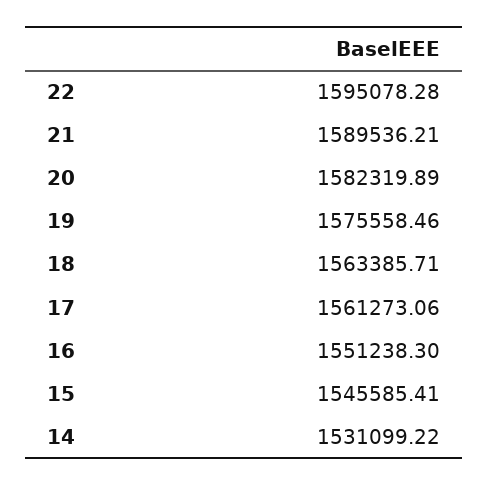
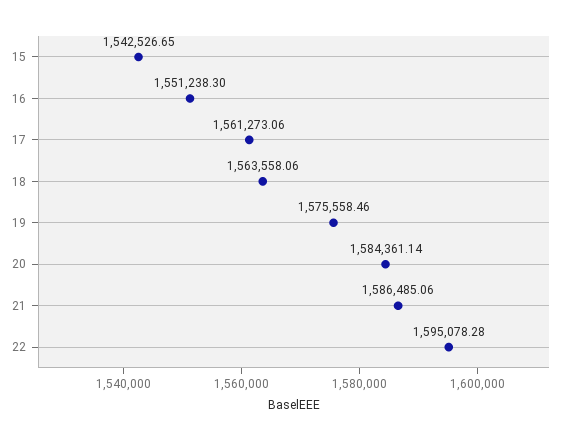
21: 1589536.21 -> 1586485.06
20: 1582319.89 -> 1584361.14
18: 1563385.71 -> 1563558.06
15: 1545585.41 -> 1542526.65
14: 1531099.22 -> none

